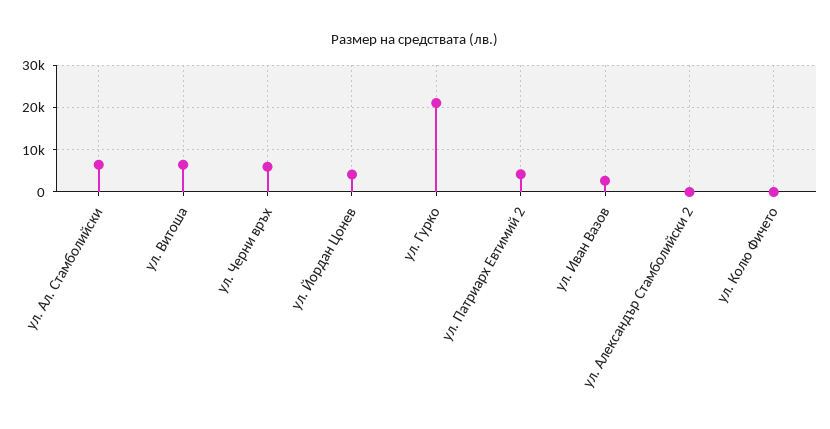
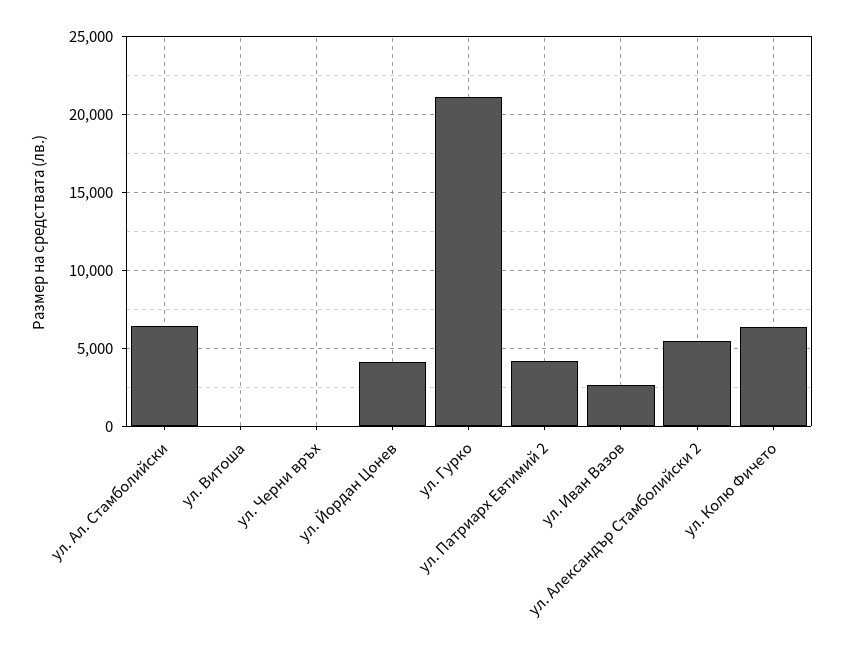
ул. Витоша: 6000 -> 0
ул. Черни връх: 6000 -> 0
ул. Александър Стамболийски 2: 0 -> 5500
ул. Колю Фичето: 0 -> 6500

